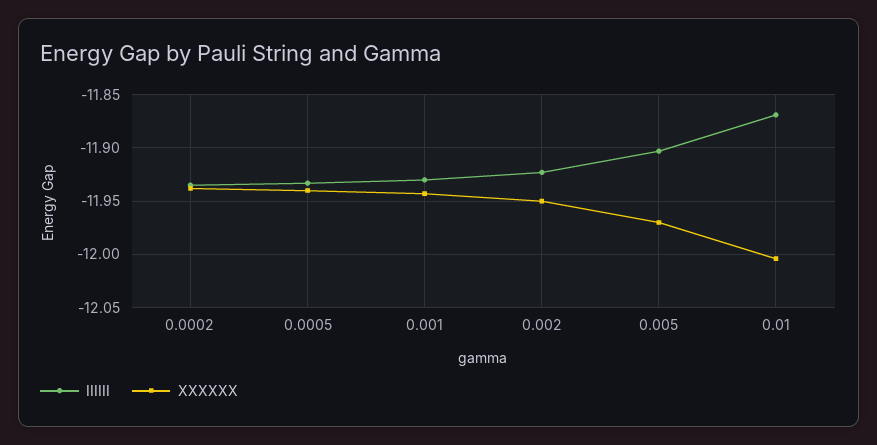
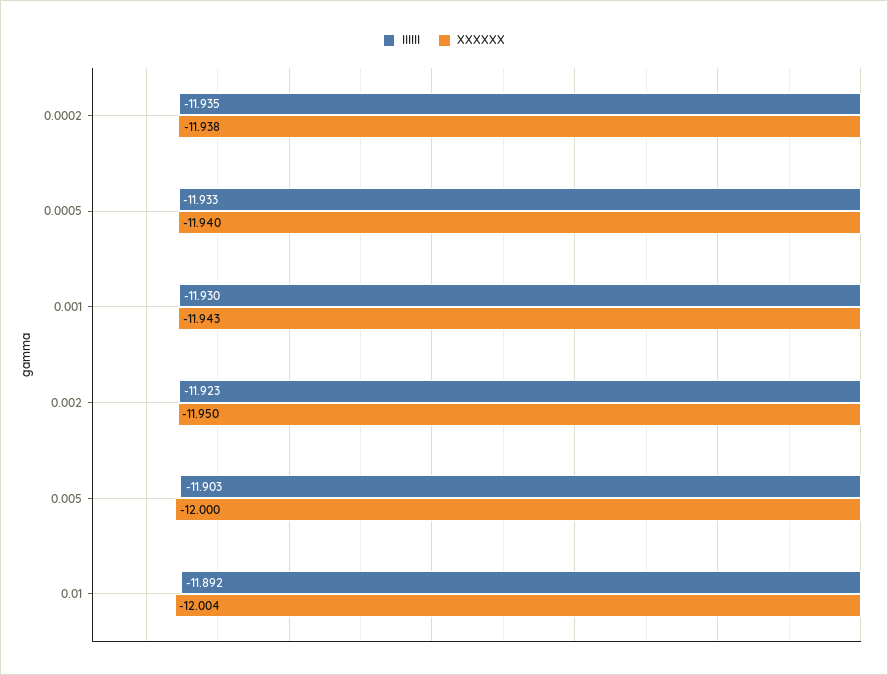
XXXXXX, 0.005: -11.97 -> -12
IIIIII, 0.01: -11.87 -> -11.892

